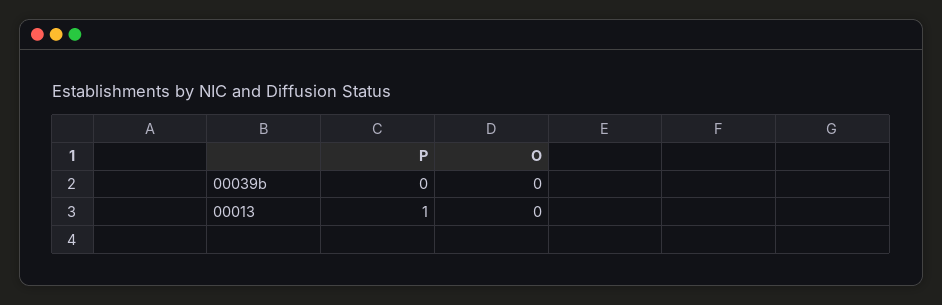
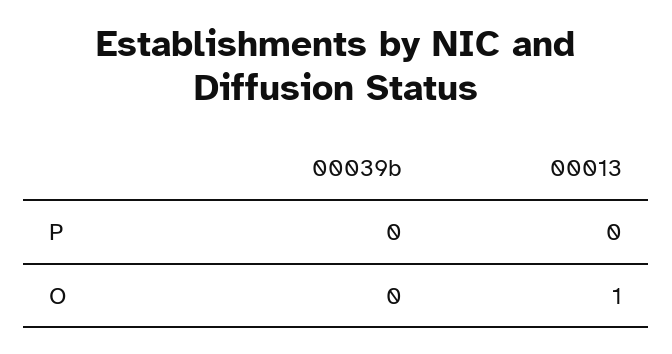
P, 00013: 1 -> 0
O, 00013: 0 -> 1

